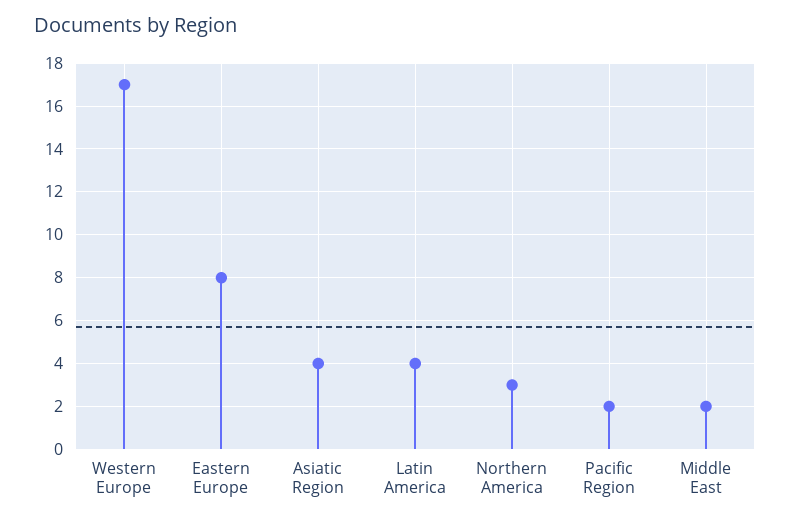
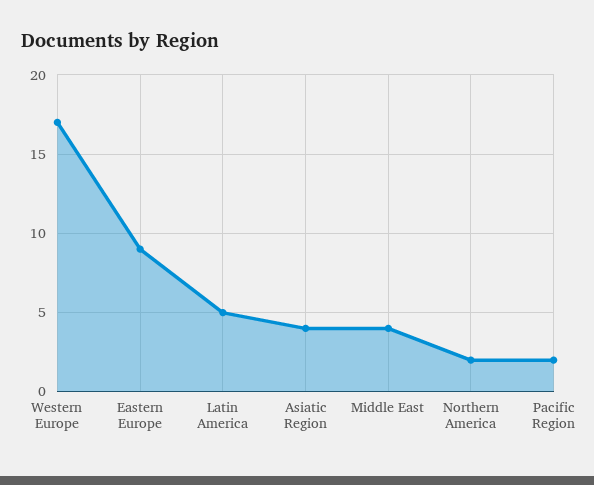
Eastern Europe: 8 -> 9
Latin America: 4 -> 5
Northern America: 3 -> 2
Middle East: 2 -> 4

